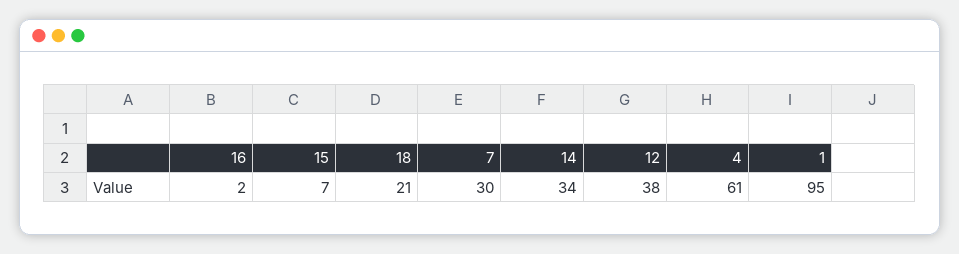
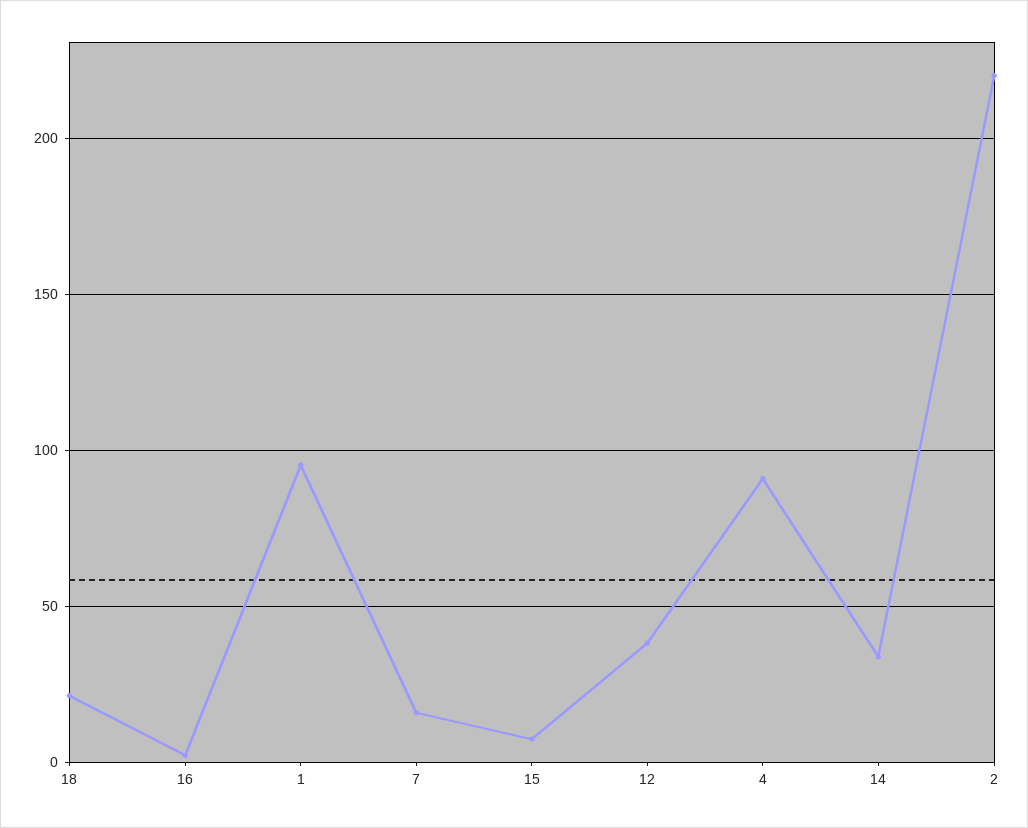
7: 30 -> 15
4: 61 -> 90
2: none -> 220

